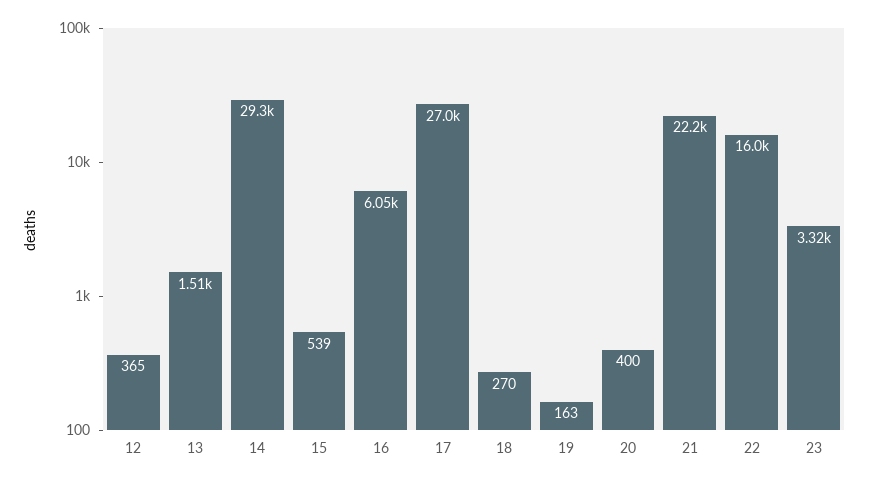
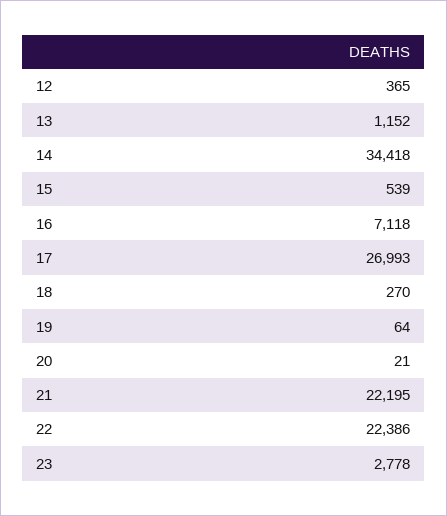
13: 1510 -> 1152
14: 29300 -> 34418
16: 6050 -> 7118
19: 163 -> 64
20: 400 -> 21
22: 16000 -> 22386
23: 3320 -> 2778

